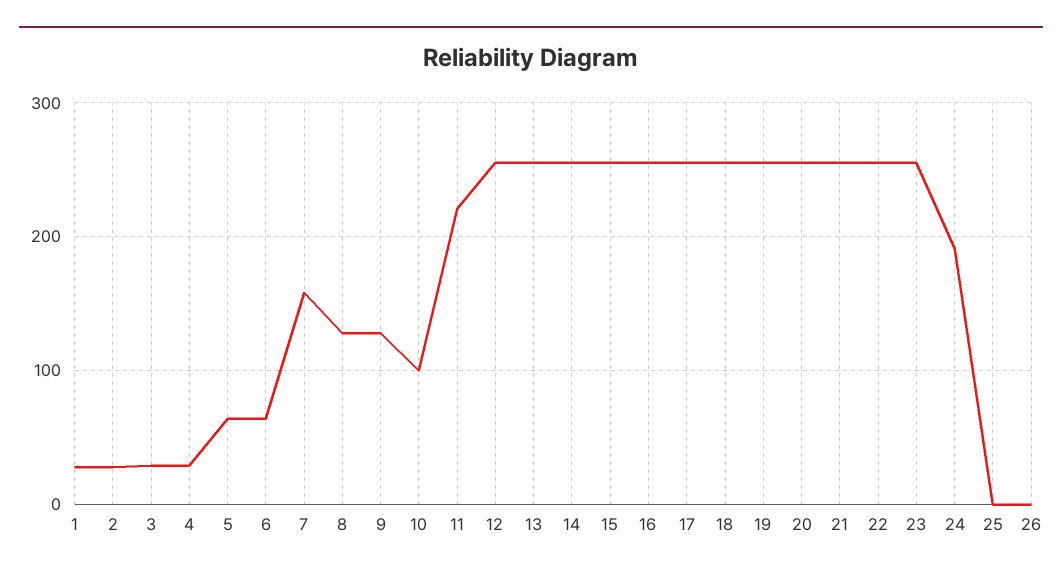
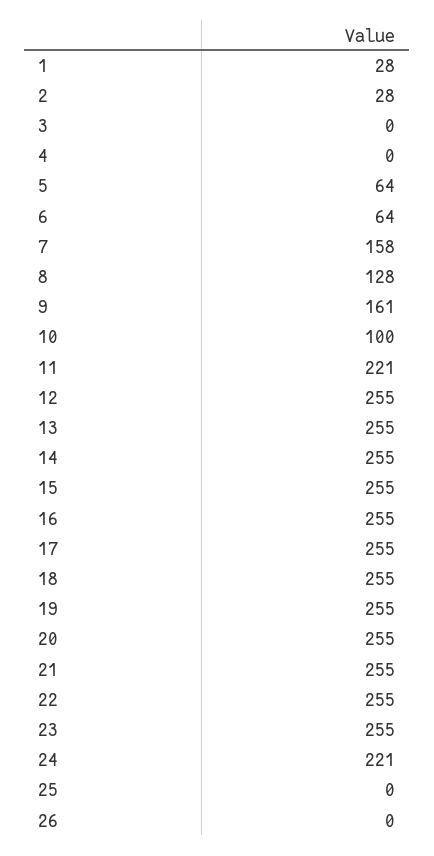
3: 30 -> 0
4: 30 -> 0
9: 130 -> 161
24: 190 -> 221

